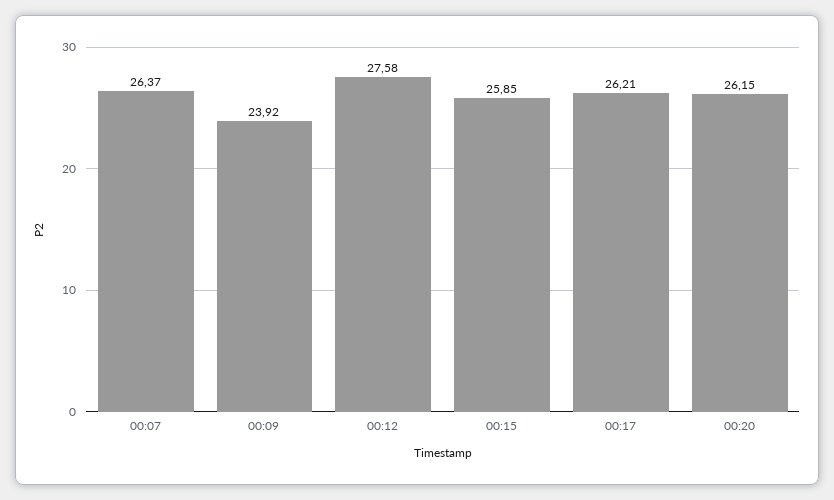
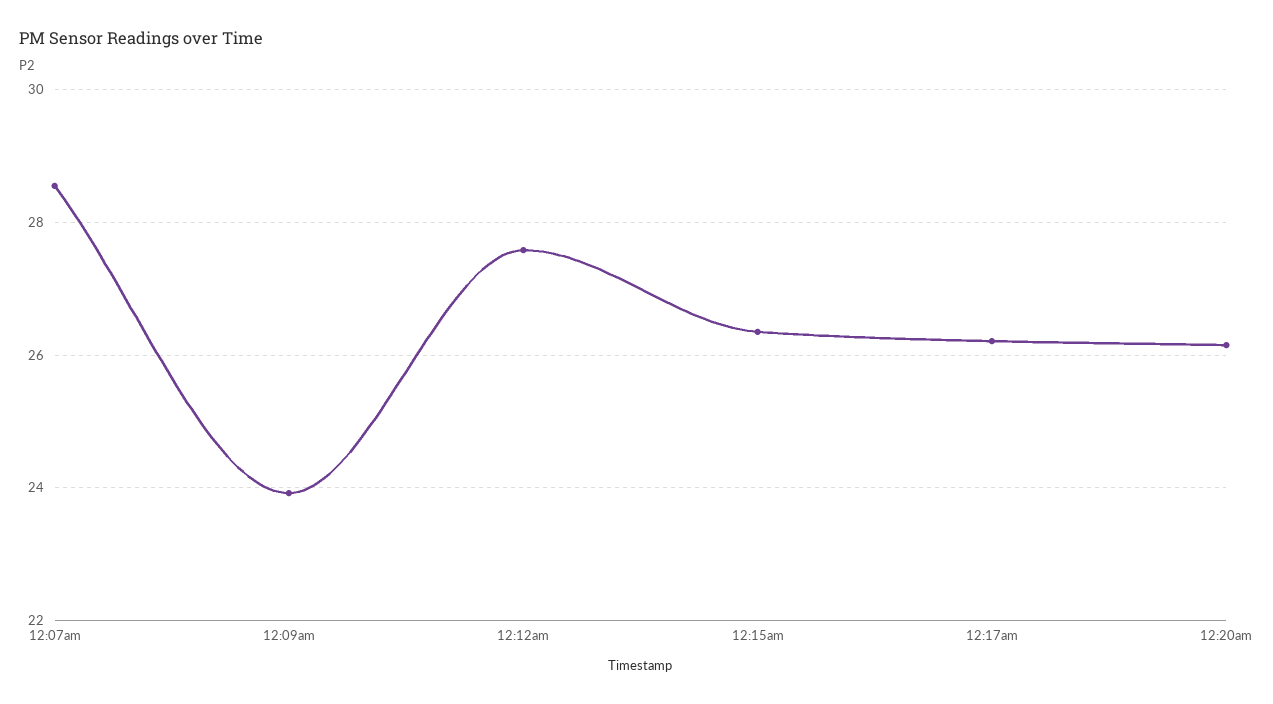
00:07: 26.37 -> 28.6
00:15: 25.85 -> 26.4

